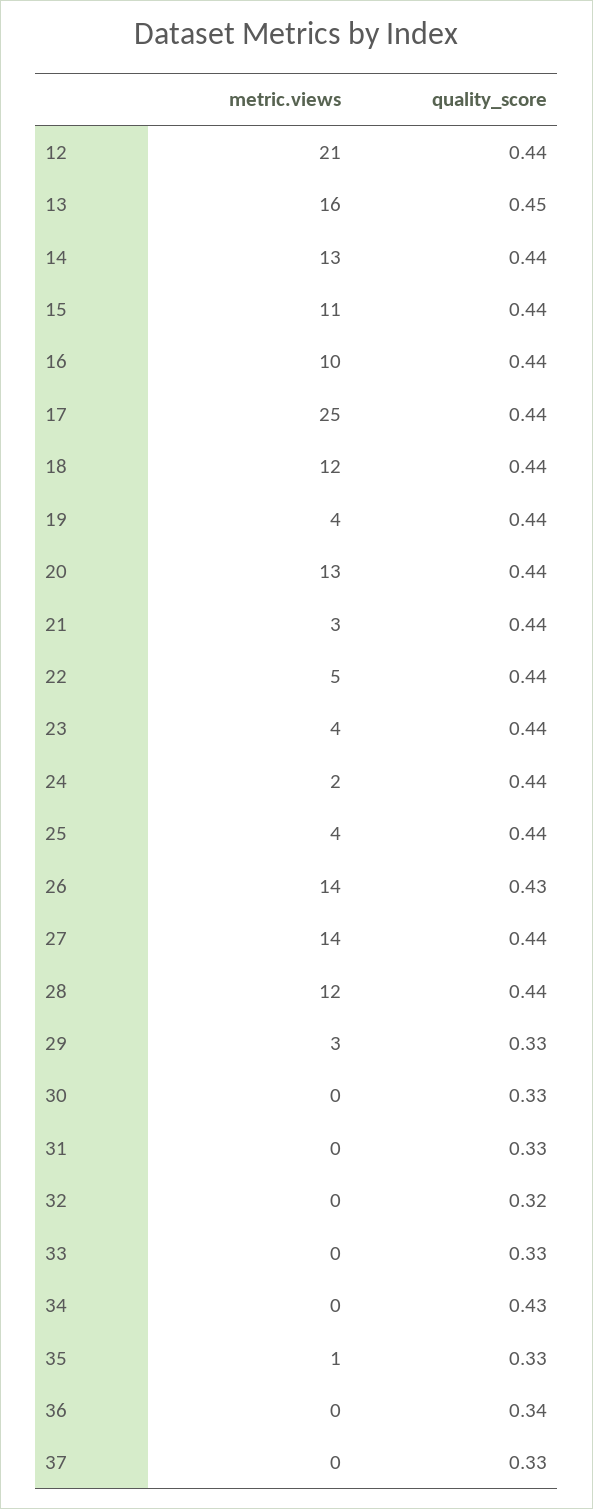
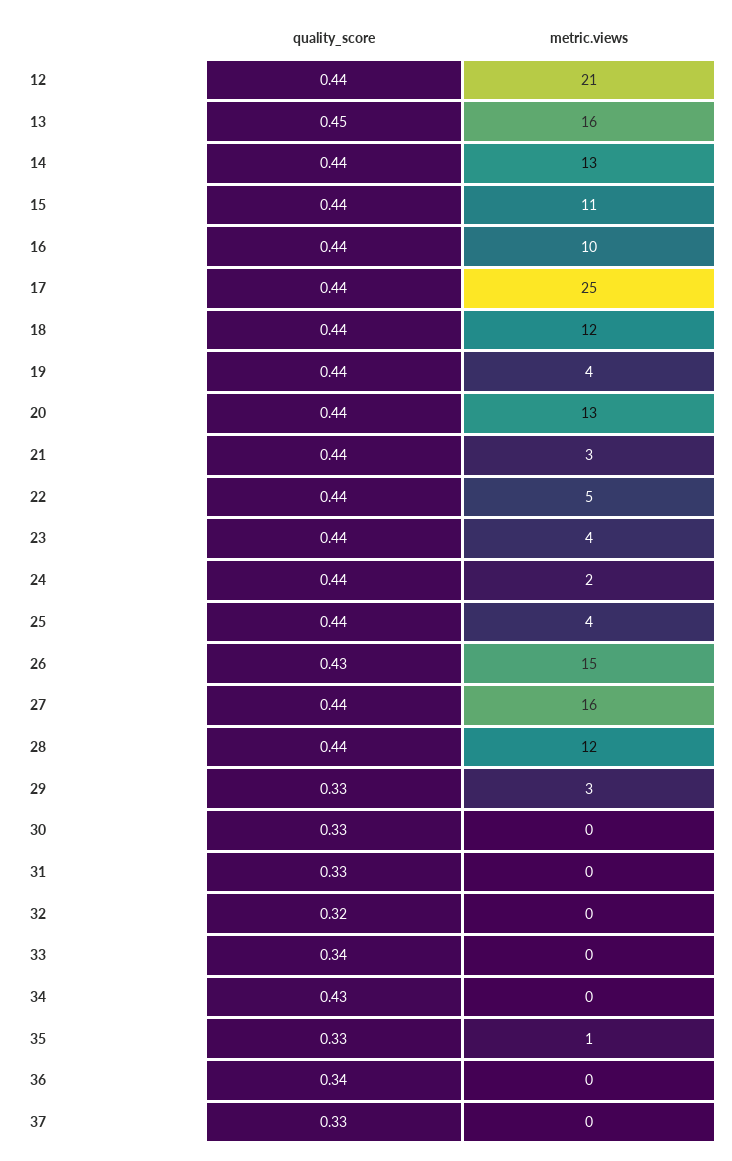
metric.views, 26: 14 -> 15
metric.views, 27: 14 -> 16
quality_score, 33: 0.33 -> 0.34

